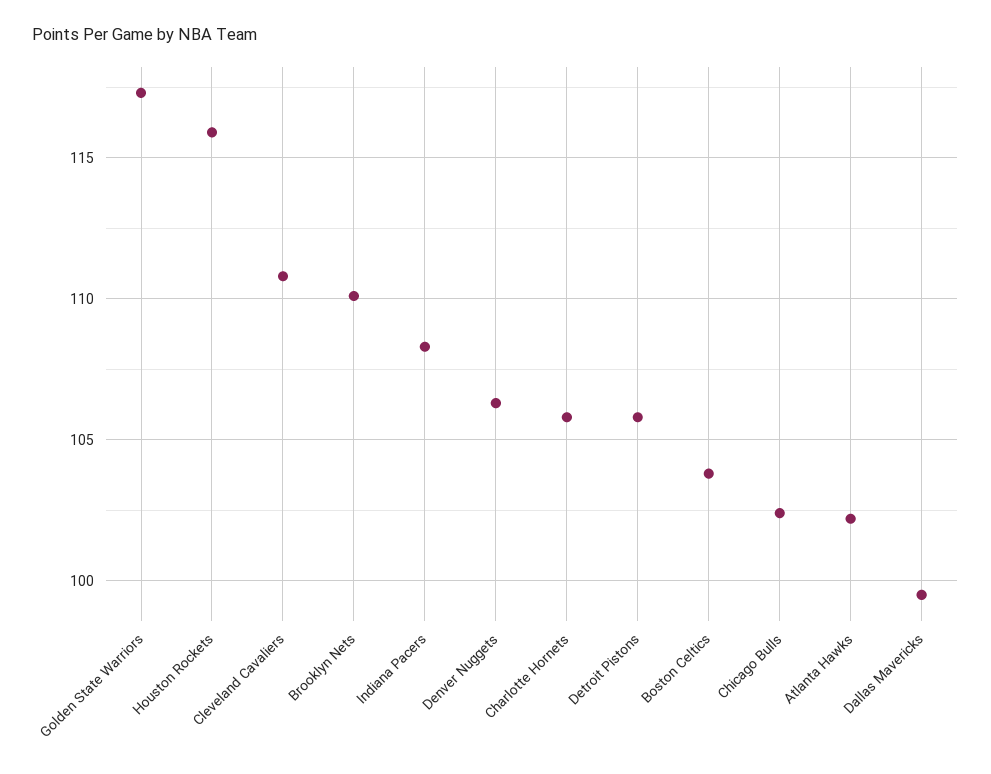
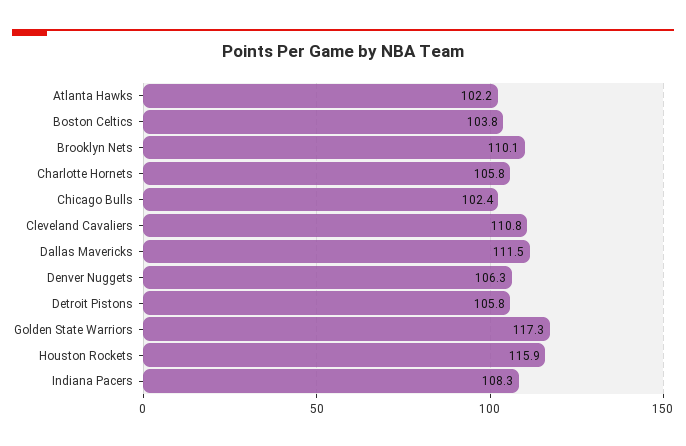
Dallas Mavericks: 99.5 -> 111.5

